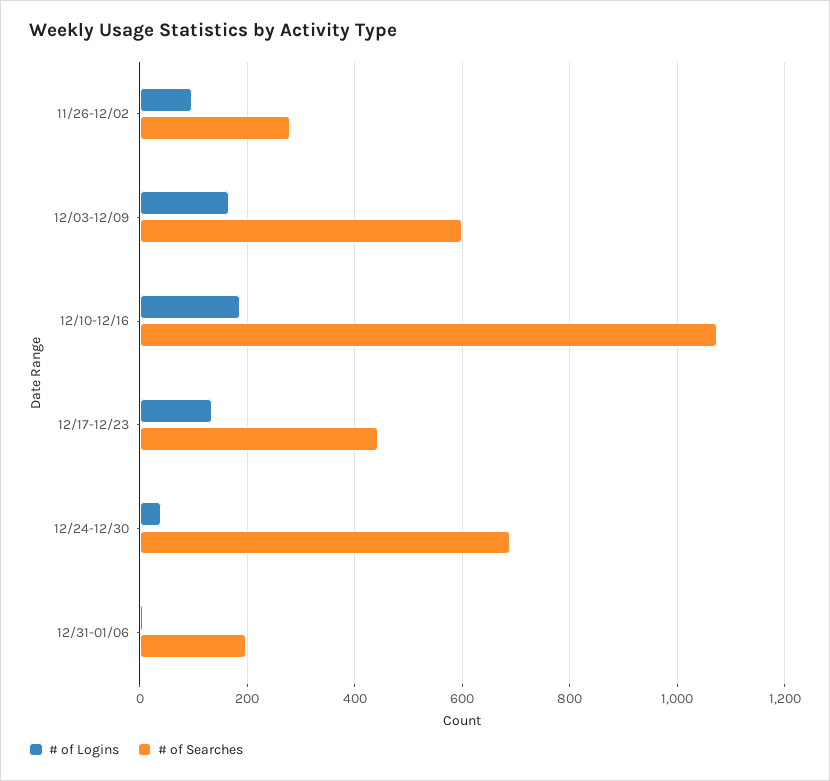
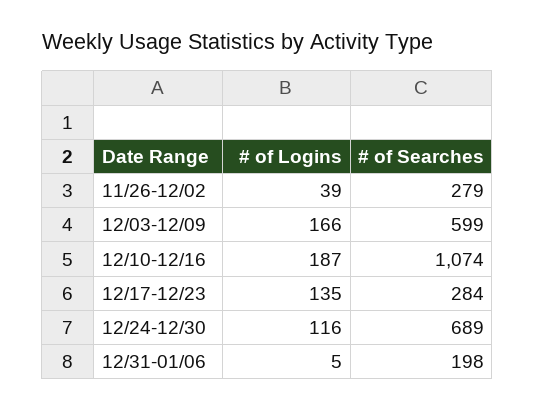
# of Logins, 11/26-12/02: 100 -> 39
# of Searches, 12/17-12/23: 440 -> 284
# of Logins, 12/24-12/30: 40 -> 116

